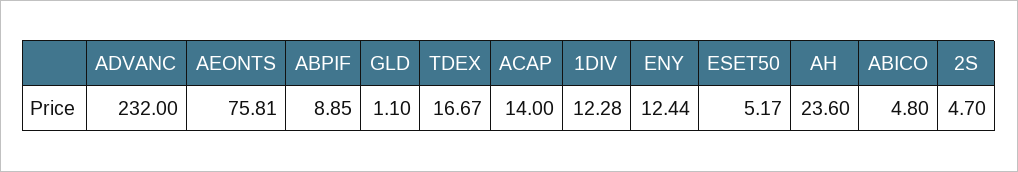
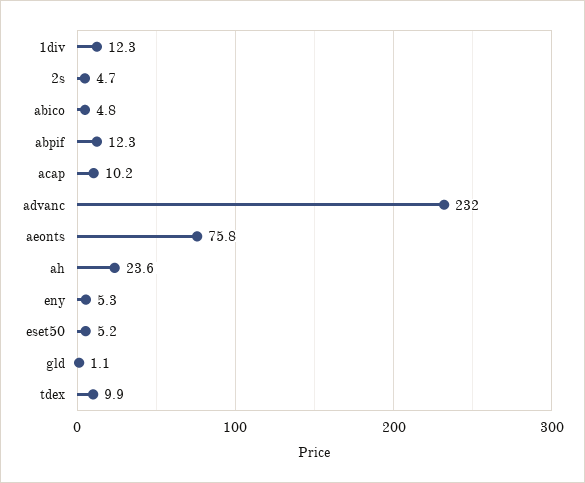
ABPIF: 8.85 -> 12.3
TDEX: 16.67 -> 9.9
ACAP: 14 -> 10.2
ENY: 12.44 -> 5.3

